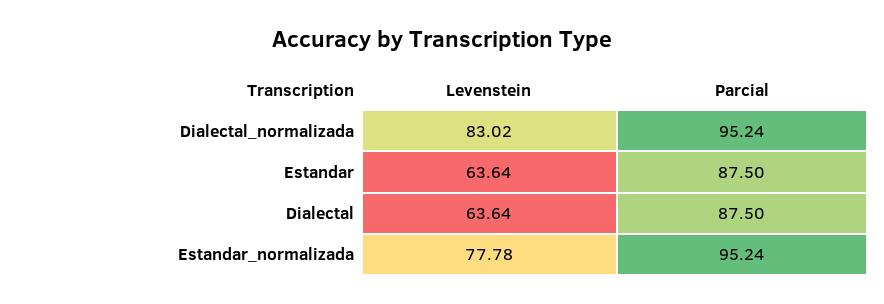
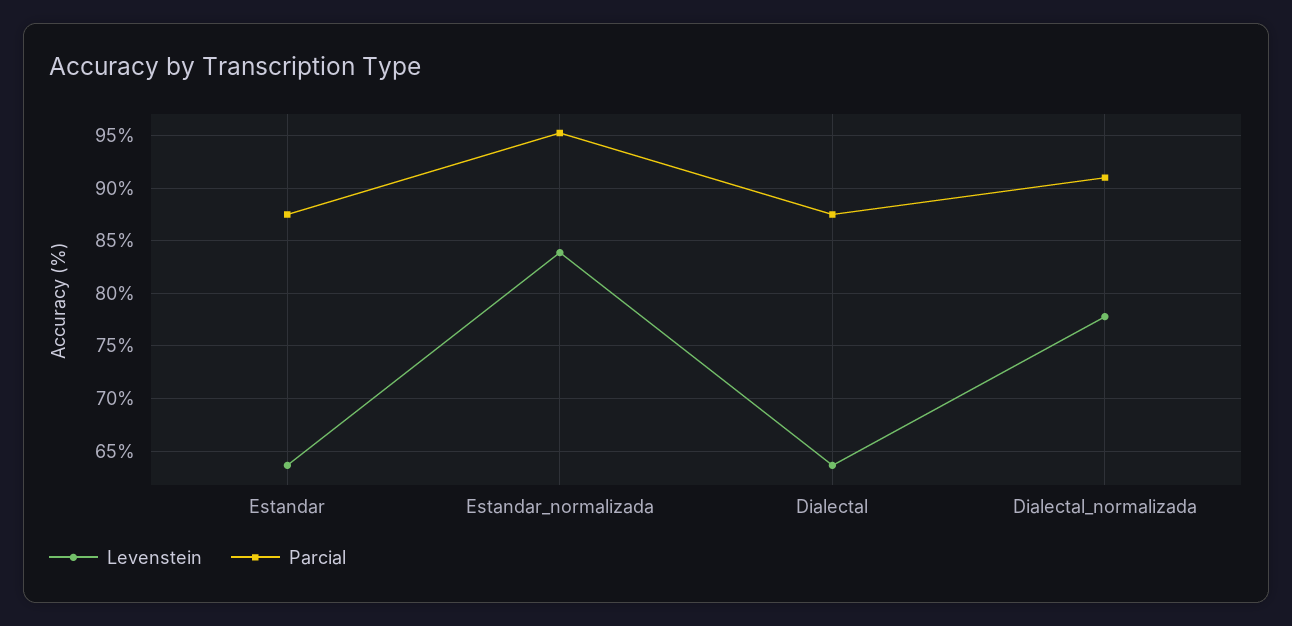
Levenstein, Dialectal_normalizada: 83.02 -> 78
Parcial, Dialectal_normalizada: 95.24 -> 91
Levenstein, Estandar_normalizada: 77.78 -> 84

